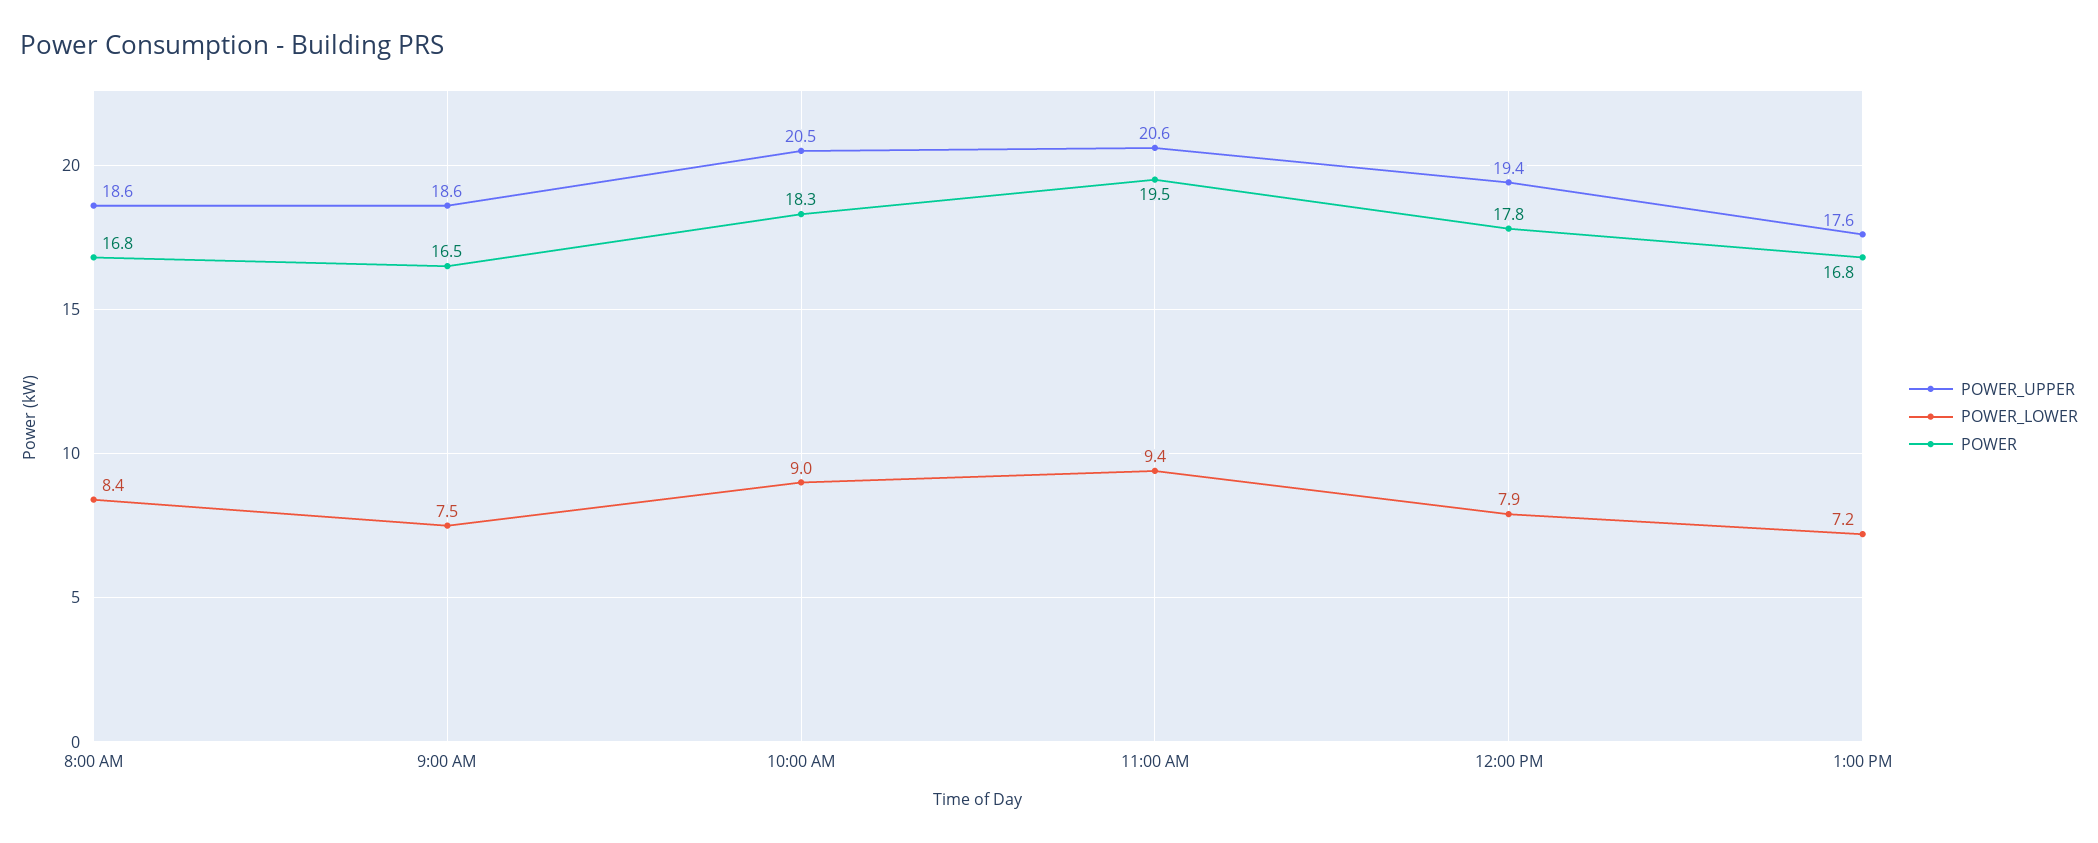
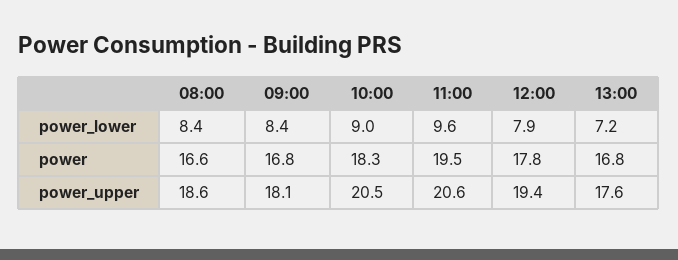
POWER, 8:00 AM: 16.8 -> 16.6
POWER_UPPER, 9:00 AM: 18.6 -> 18.1
POWER_LOWER, 9:00 AM: 7.5 -> 8.4
POWER, 9:00 AM: 16.5 -> 16.8
POWER_LOWER, 11:00 AM: 9.4 -> 9.6

